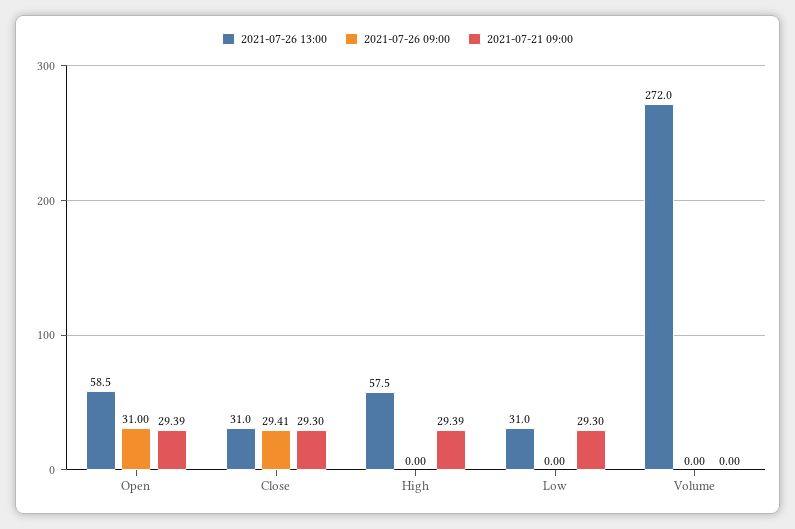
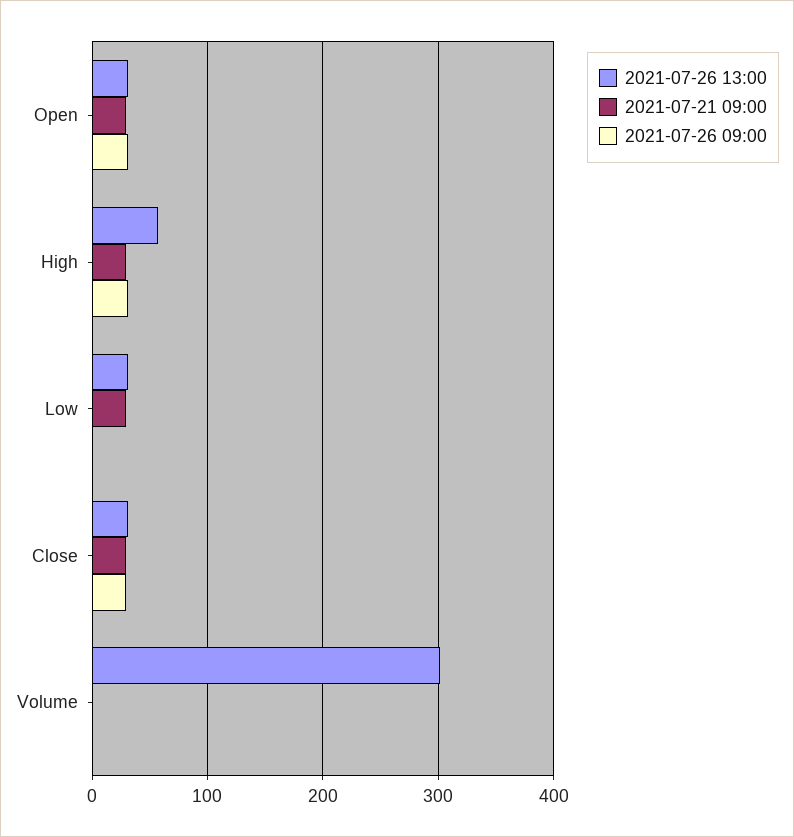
2021-07-26 13:00, Open: 58.5 -> 30
2021-07-26 09:00, High: 0 -> 30
2021-07-26 13:00, Volume: 272 -> 300

